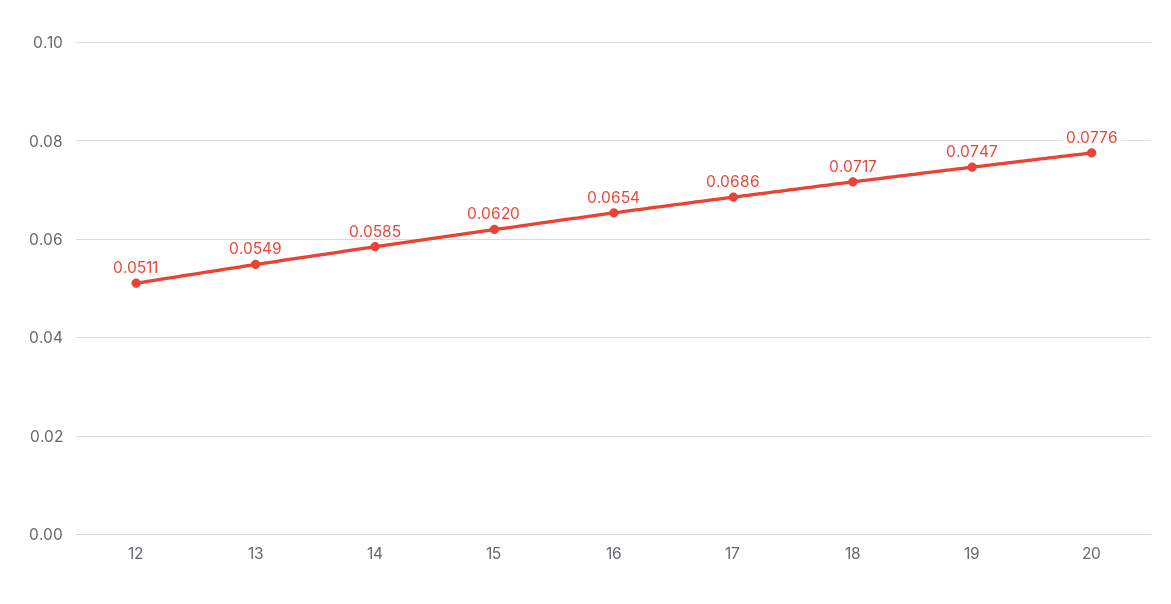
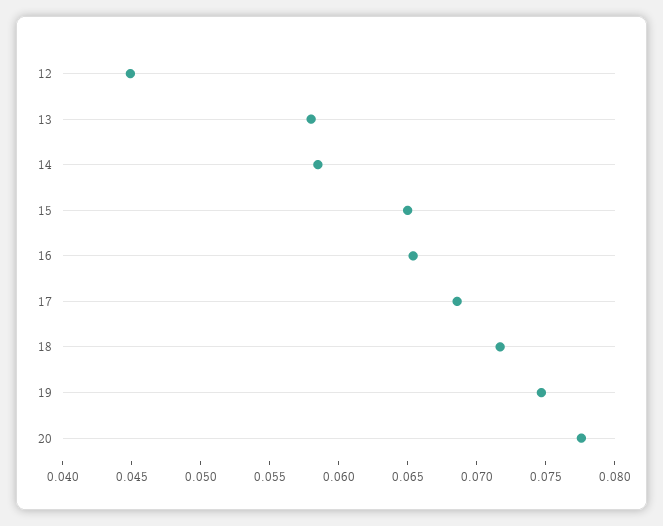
12: 0.0511 -> 0.045
13: 0.0549 -> 0.058
15: 0.062 -> 0.065

